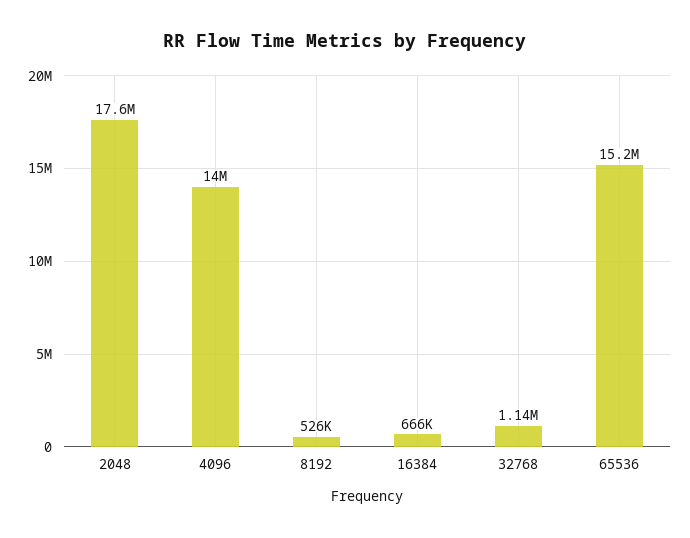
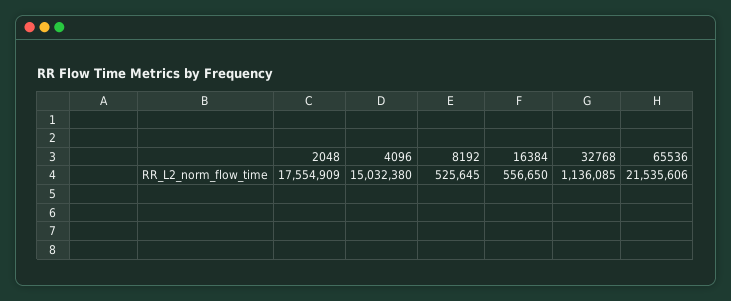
4096: 14000000 -> 15032380
16384: 666000 -> 556650
65536: 15200000 -> 21535606

